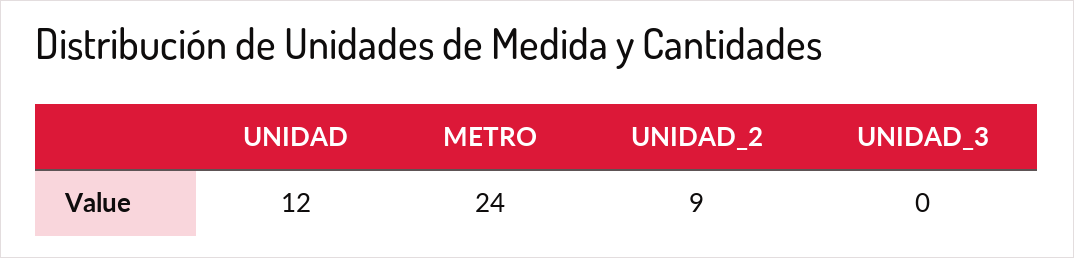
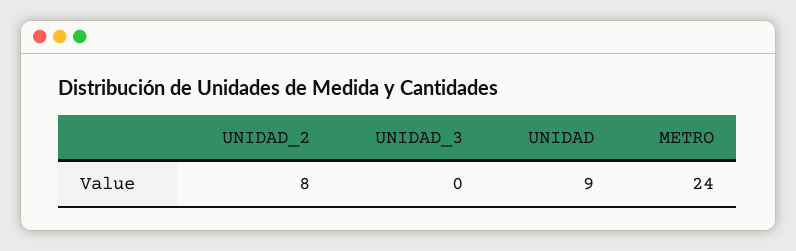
UNIDAD: 12 -> 9
UNIDAD_2: 9 -> 8

